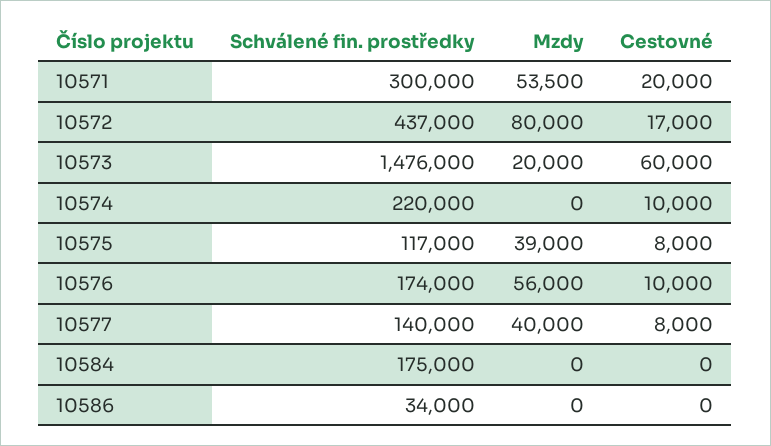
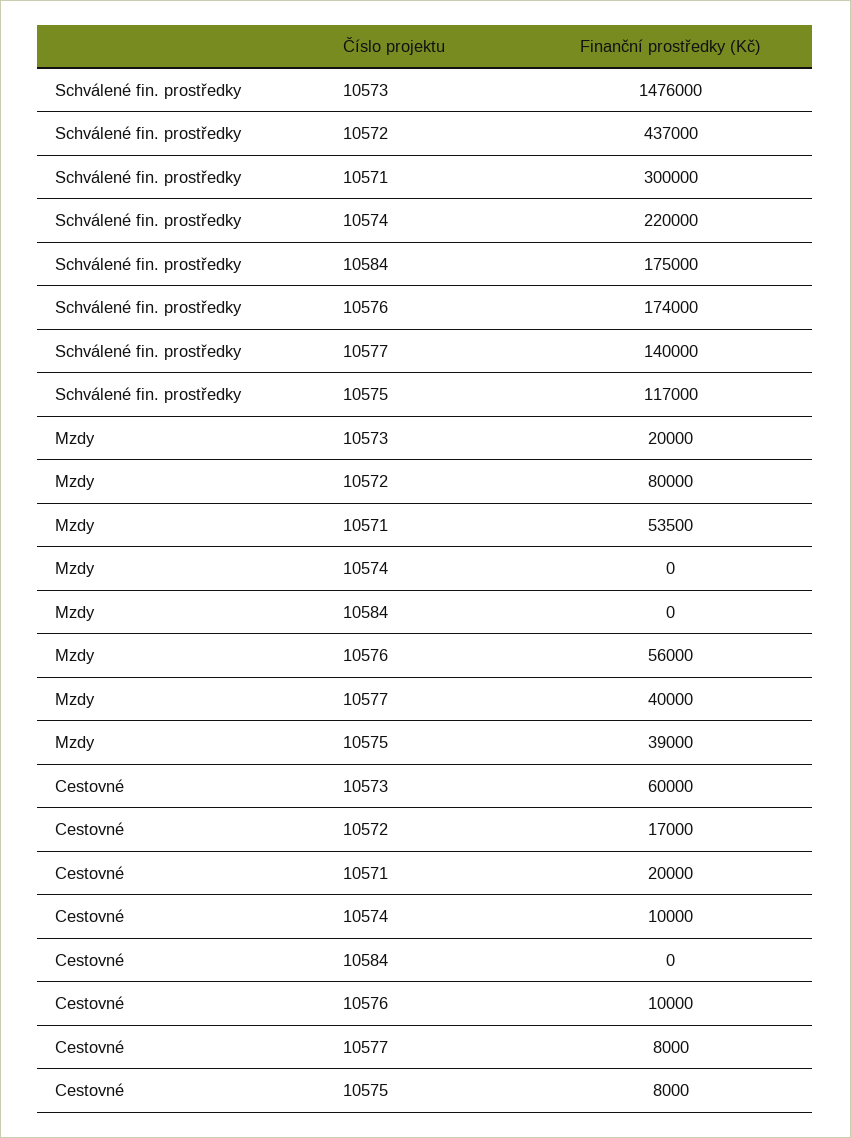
Schválené fin. prostředky, 10586: 34000 -> none
Mzdy, 10586: 0 -> none
Cestovné, 10586: 0 -> none

